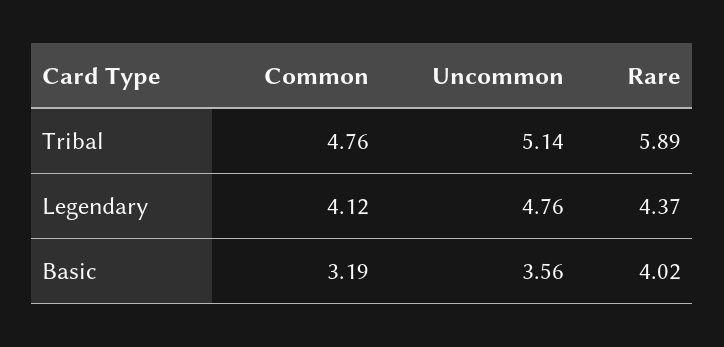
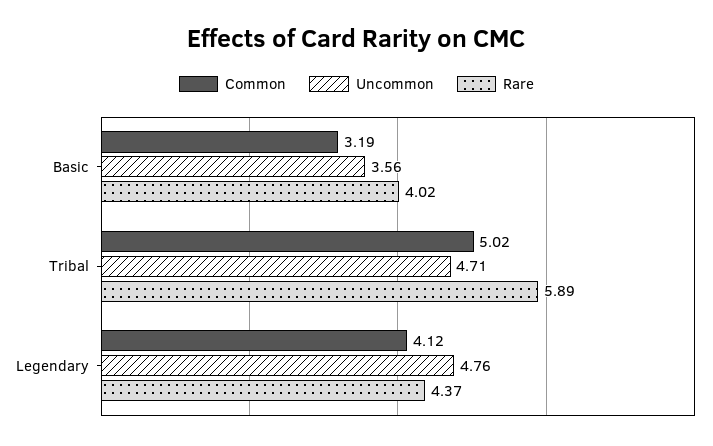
Common, Tribal: 4.76 -> 5.02
Uncommon, Tribal: 5.14 -> 4.71

